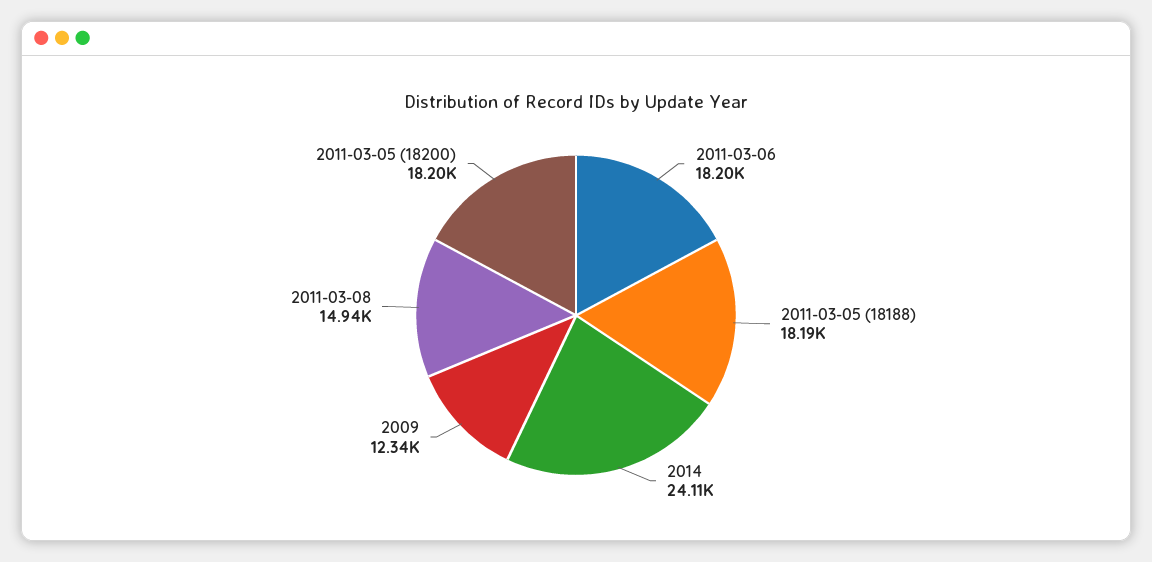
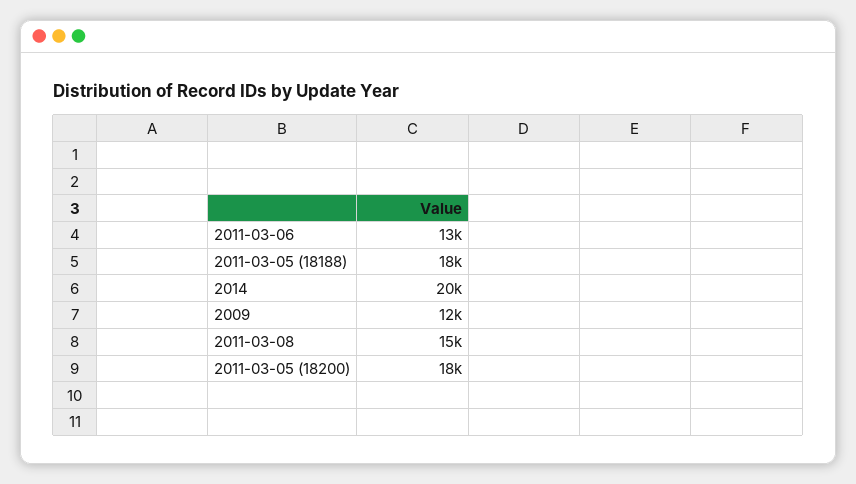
2011-03-06: 18200 -> 13000
2014: 24110 -> 20000

